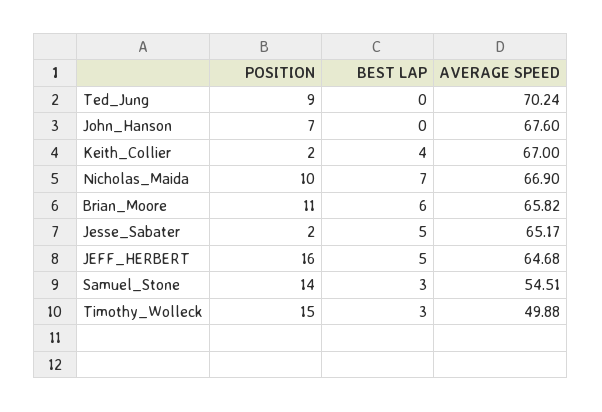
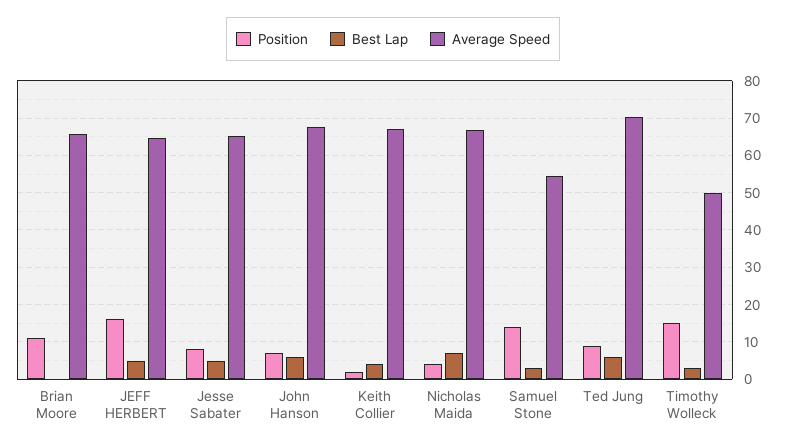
BEST LAP, Ted_Jung: 0 -> 6
BEST LAP, John_Hanson: 0 -> 6
POSITION, Nicholas_Maida: 10 -> 4
BEST LAP, Brian_Moore: 6 -> 0
POSITION, Jesse_Sabater: 2 -> 8

